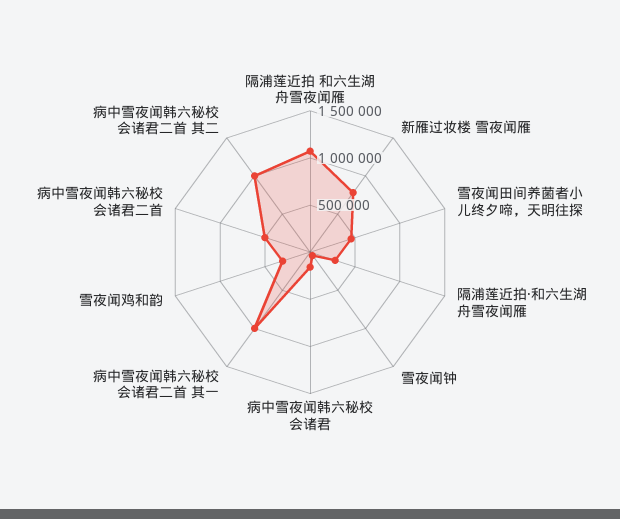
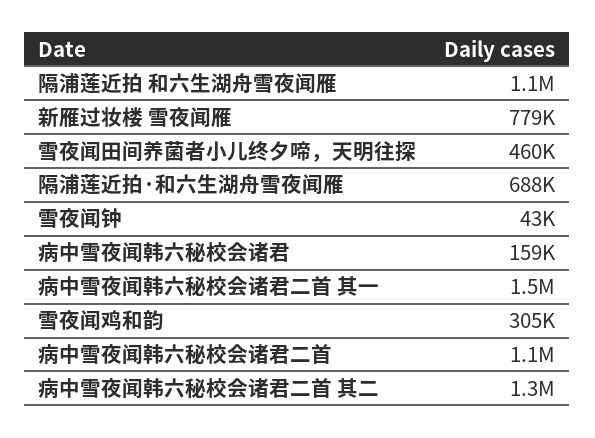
隔浦莲近拍·和六生湖舟雪夜闻雁: 300000 -> 688000
病中雪夜闻韩六秘校会诸君二首 其一: 1000000 -> 1500000
病中雪夜闻韩六秘校会诸君二首: 500000 -> 1100000
病中雪夜闻韩六秘校会诸君二首 其二: 1000000 -> 1300000

